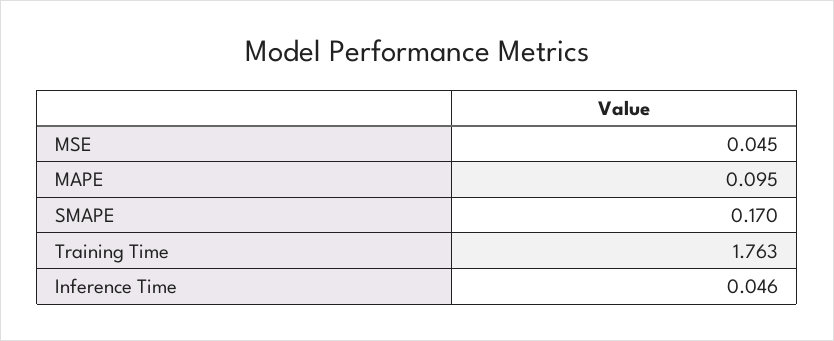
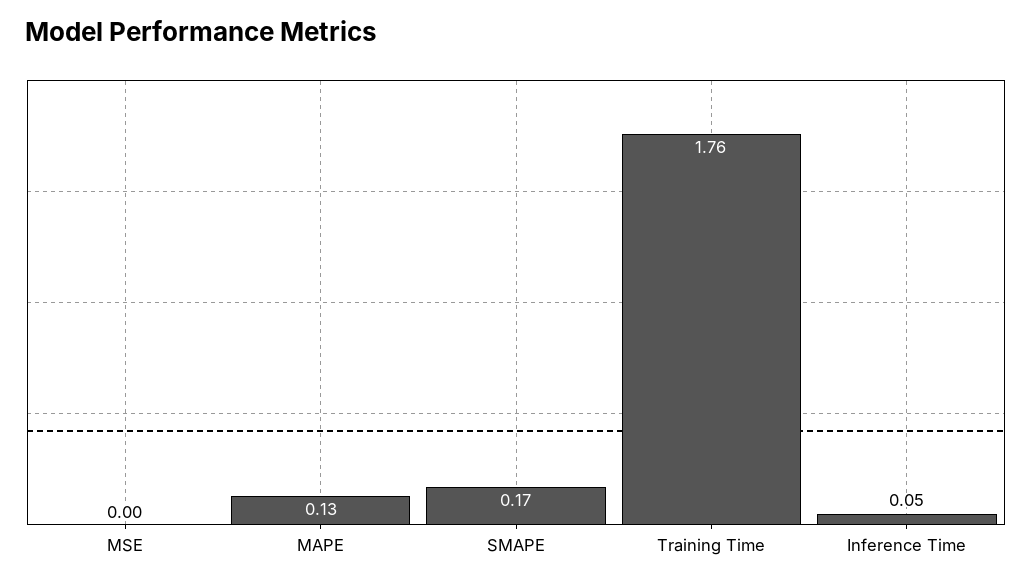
MSE: 0.045 -> 0
MAPE: 0.095 -> 0.13

